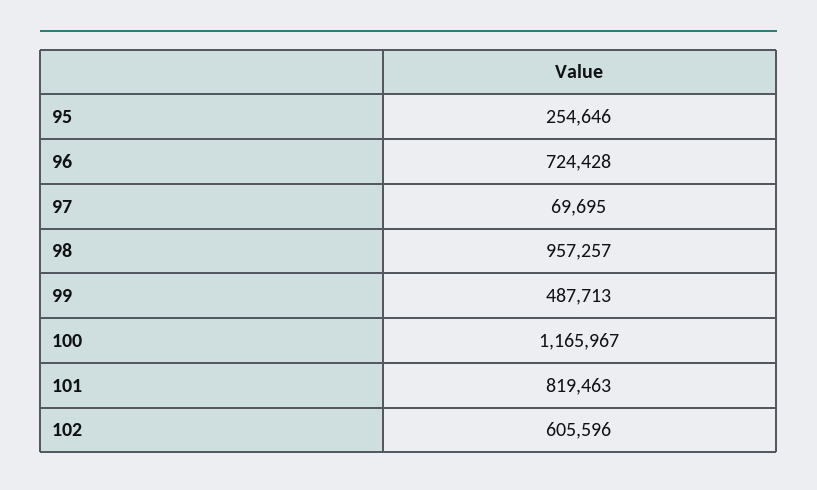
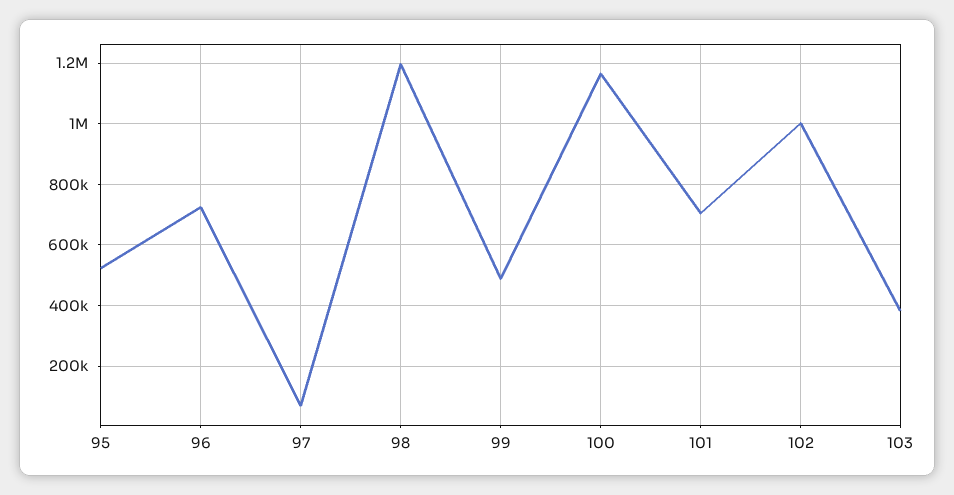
95: 254646 -> 520000
98: 957257 -> 1200000
101: 819463 -> 700000
102: 605596 -> 1000000
103: none -> 380000

